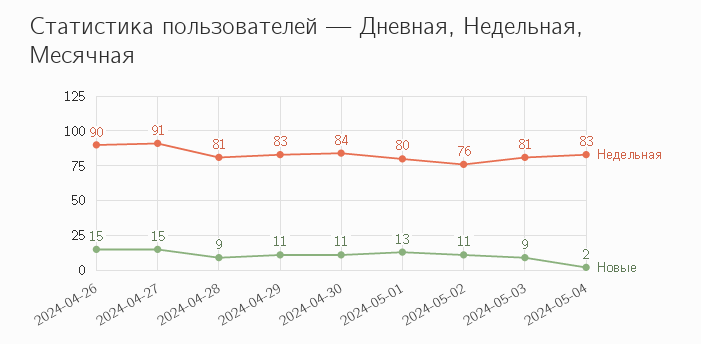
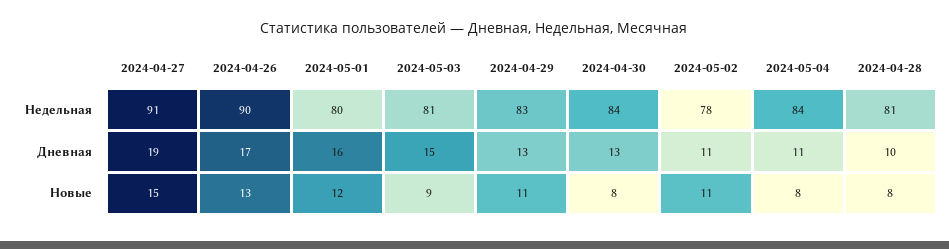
Новые, 2024-04-26: 15 -> 13
Новые, 2024-04-28: 9 -> 8
Новые, 2024-04-30: 11 -> 8
Новые, 2024-05-01: 13 -> 12
Недельная, 2024-05-02: 76 -> 78
Недельная, 2024-05-04: 83 -> 84
Новые, 2024-05-04: 2 -> 8
Дневная, 2024-04-27: none -> 19
Дневная, 2024-04-26: none -> 17
Дневная, 2024-05-01: none -> 16
Дневная, 2024-05-03: none -> 15
Дневная, 2024-04-29: none -> 13
Дневная, 2024-04-30: none -> 13
Дневная, 2024-05-02: none -> 11
Дневная, 2024-05-04: none -> 11
Дневная, 2024-04-28: none -> 10

